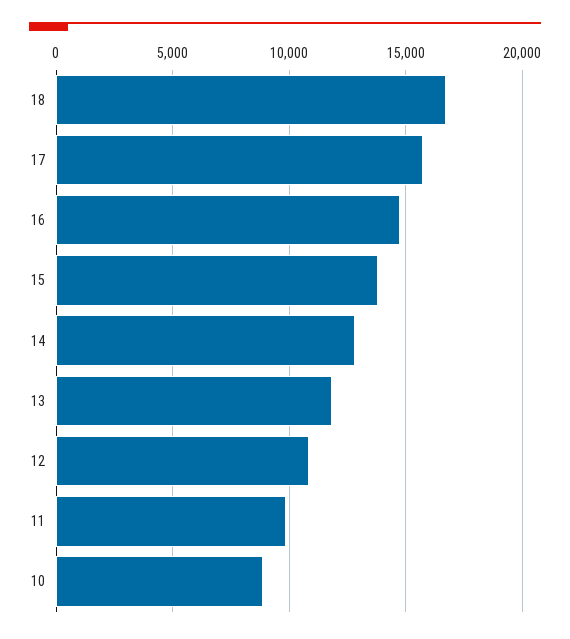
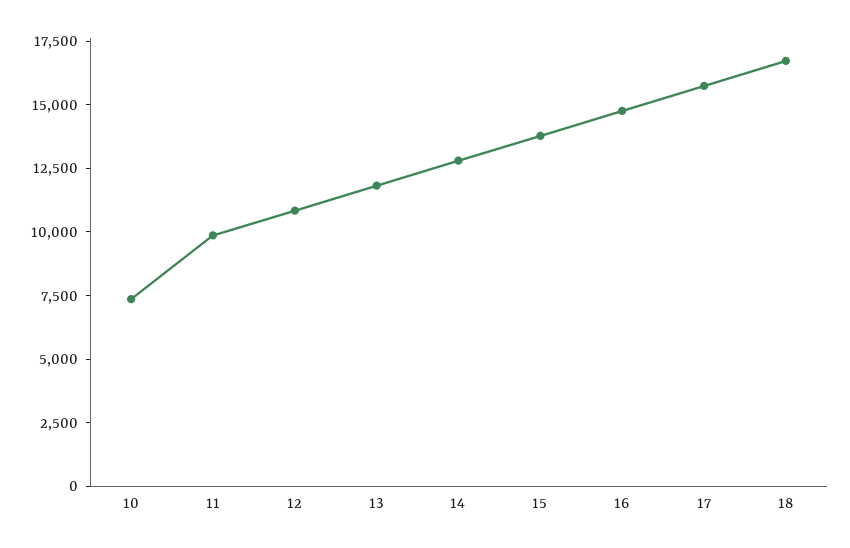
10: 9000 -> 7500

